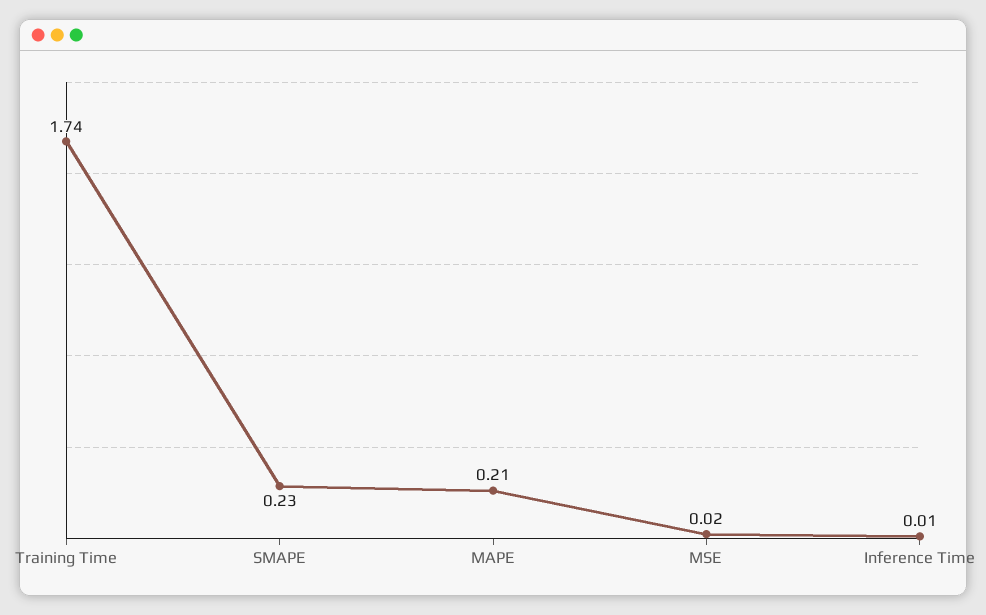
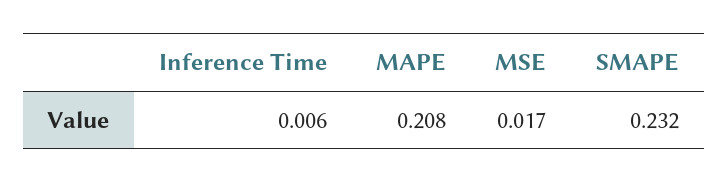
Training Time: 1.74 -> none

